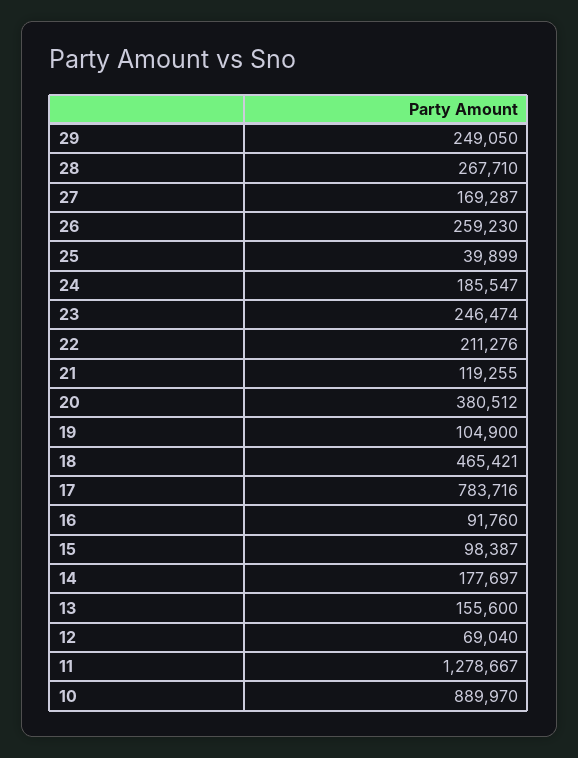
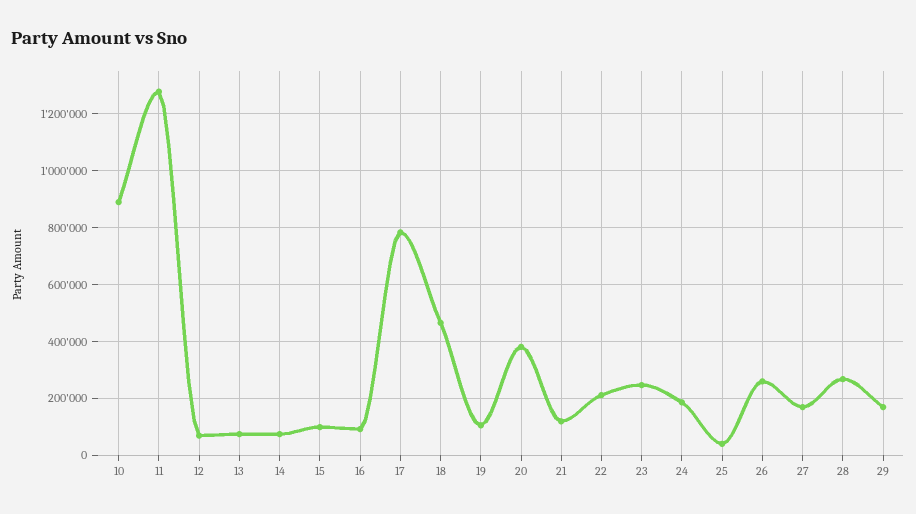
29: 249050 -> 175000
14: 177697 -> 75000
13: 155600 -> 75000

